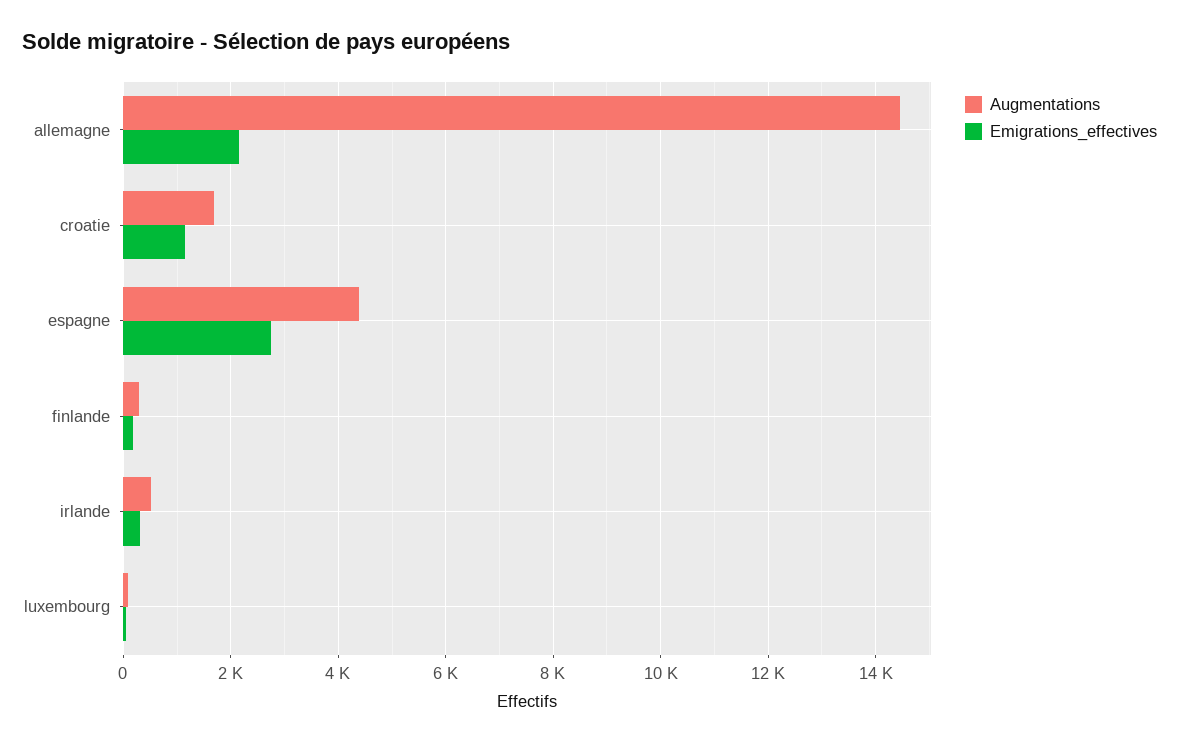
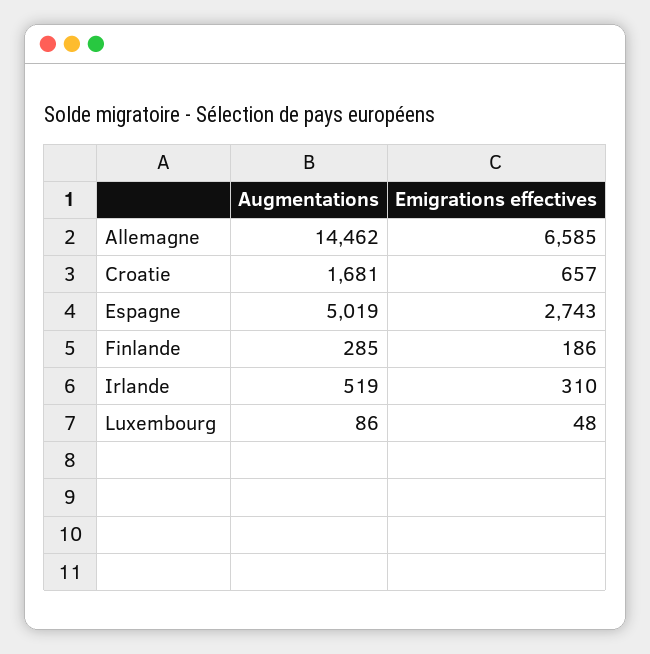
Emigrations_effectives, allemagne: 2200 -> 6585
Emigrations_effectives, croatie: 1200 -> 657
Augmentations, espagne: 4400 -> 5019

